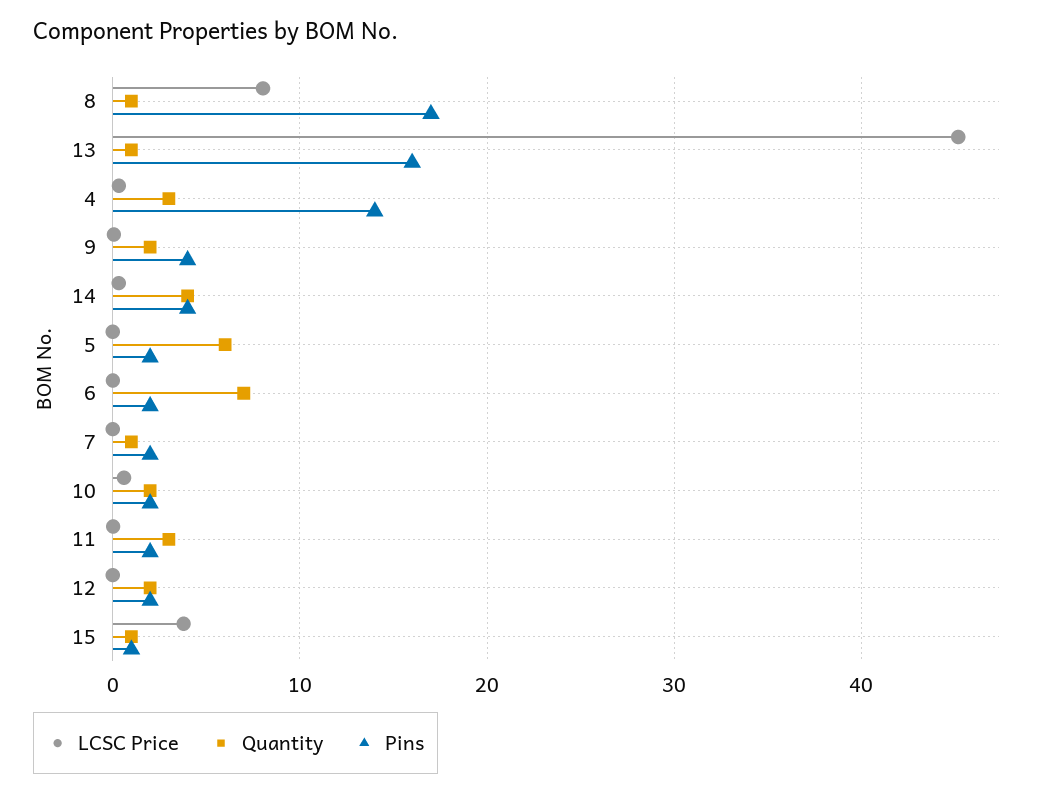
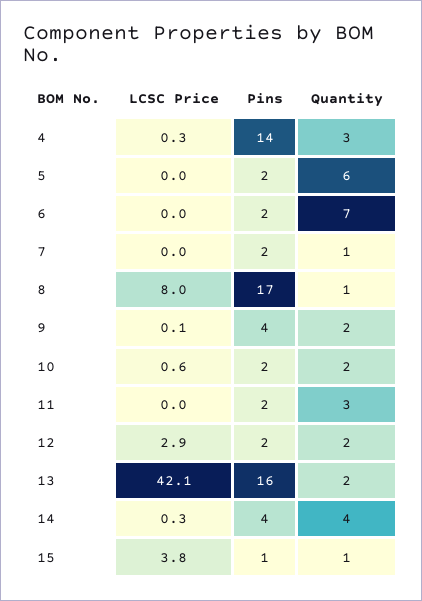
LCSC Price, 13: 45 -> 42.1
Quantity, 13: 1 -> 2
LCSC Price, 12: 0 -> 2.9

